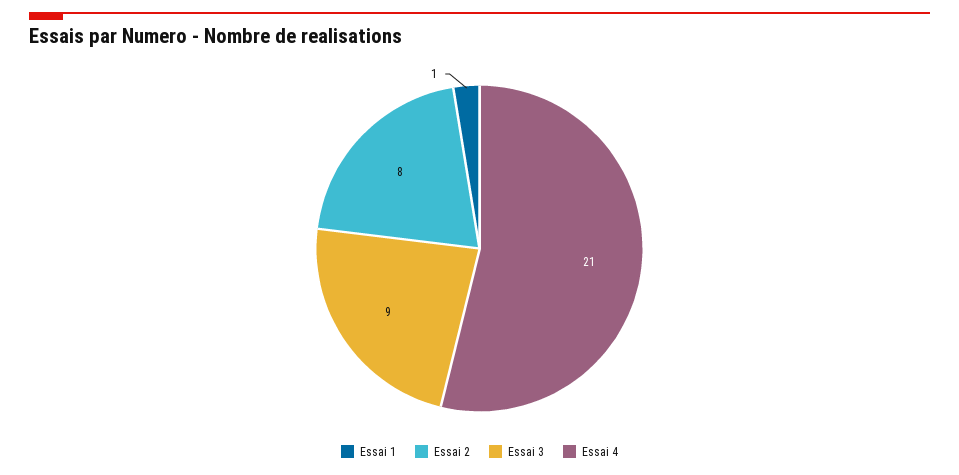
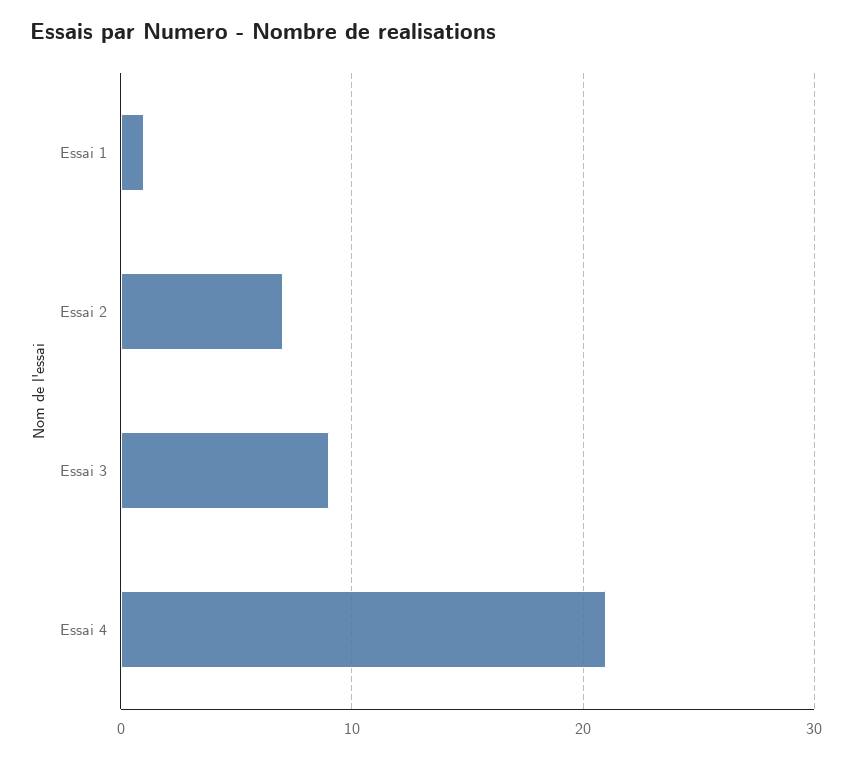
Essai 2: 8 -> 7

